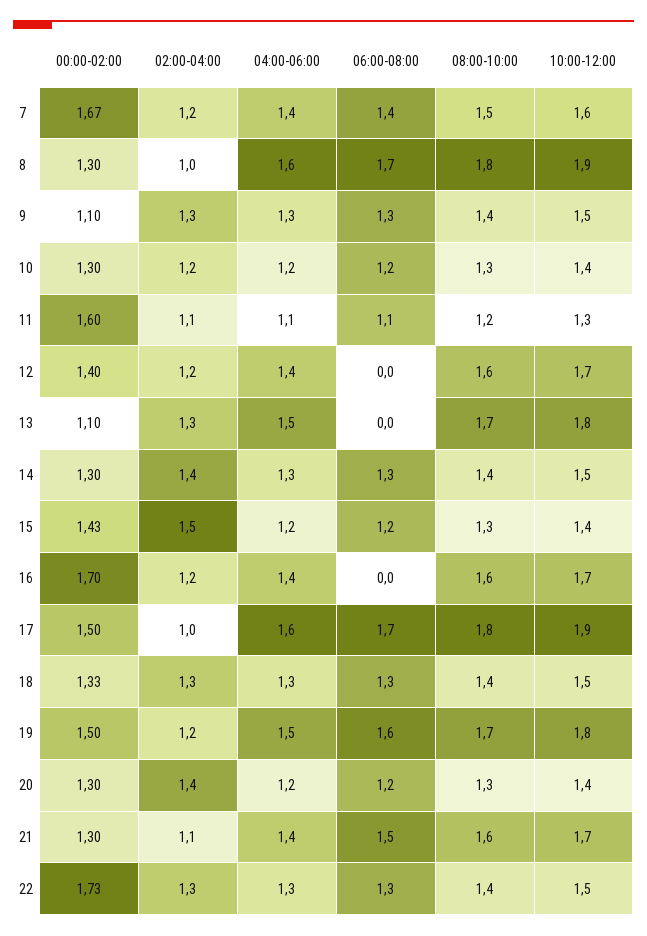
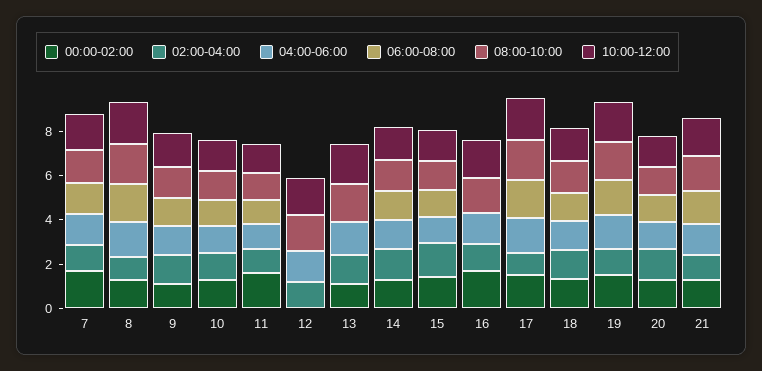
00:00-02:00, 12: 1.4 -> 0
00:00-02:00, 22: 1.73 -> none
02:00-04:00, 22: 1.3 -> none
04:00-06:00, 22: 1.3 -> none
06:00-08:00, 22: 1.3 -> none
08:00-10:00, 22: 1.4 -> none
10:00-12:00, 22: 1.5 -> none

